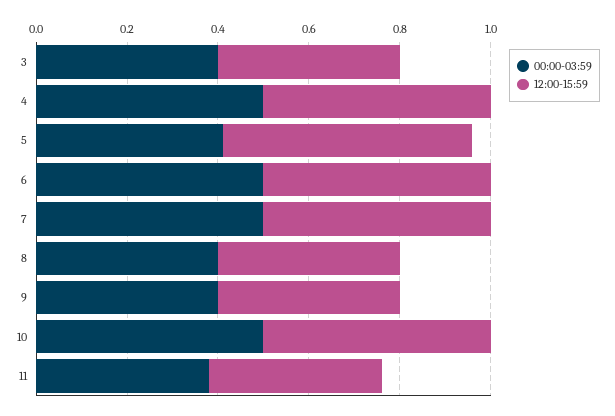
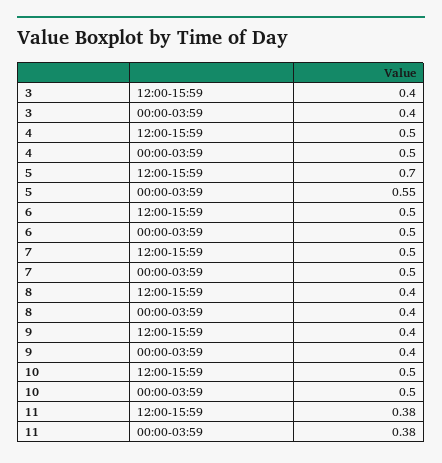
00:00-03:59, 5: 0.4 -> 0.55
12:00-15:59, 5: 0.55 -> 0.7

